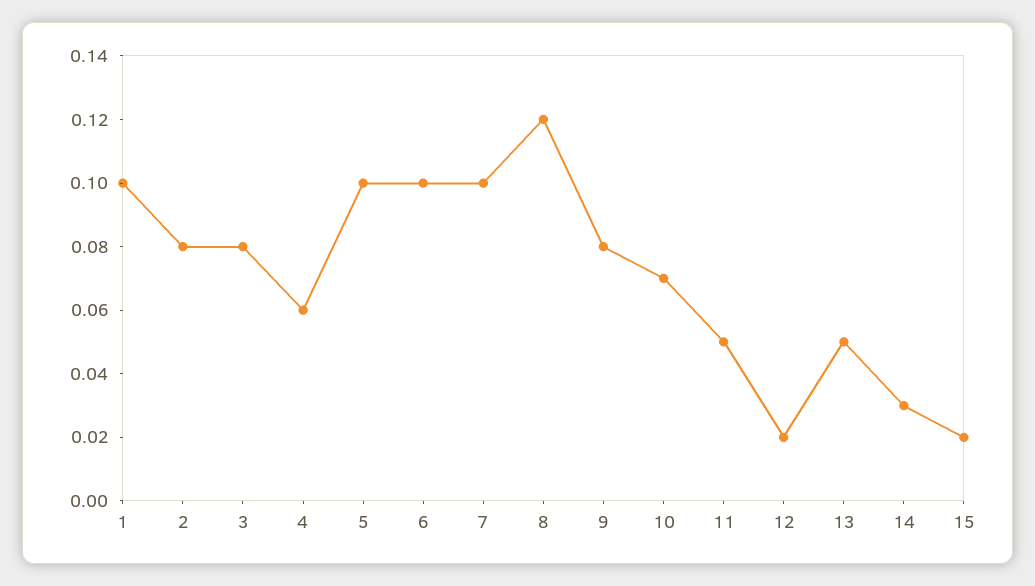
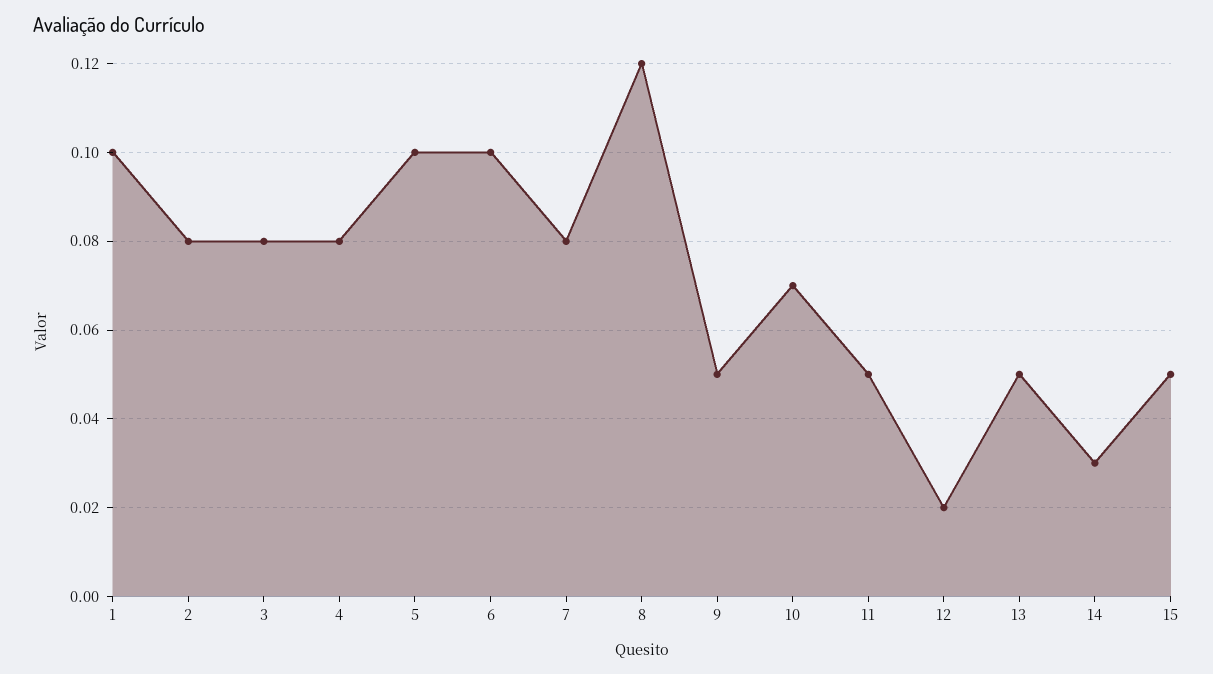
4: 0.06 -> 0.08
7: 0.1 -> 0.08
9: 0.08 -> 0.05
15: 0.02 -> 0.05

